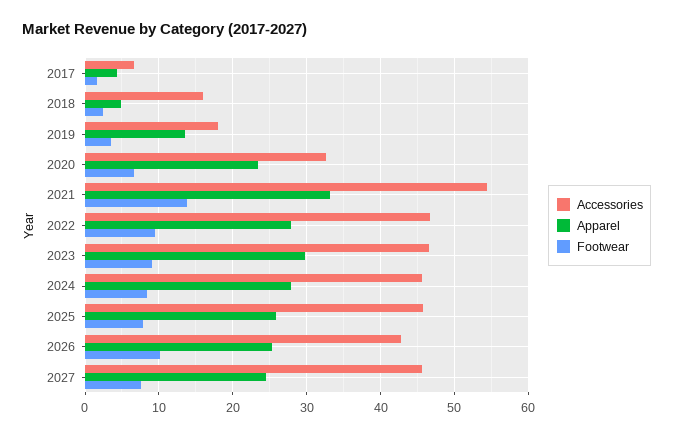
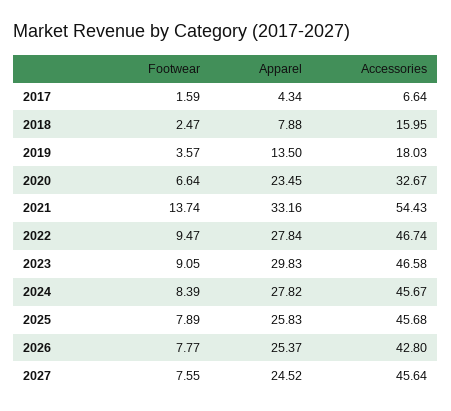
Apparel, 2018: 5 -> 7.88
Footwear, 2026: 10 -> 7.77

